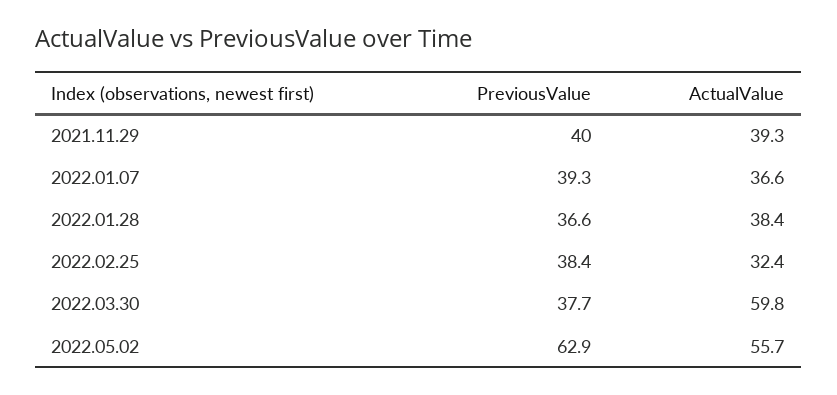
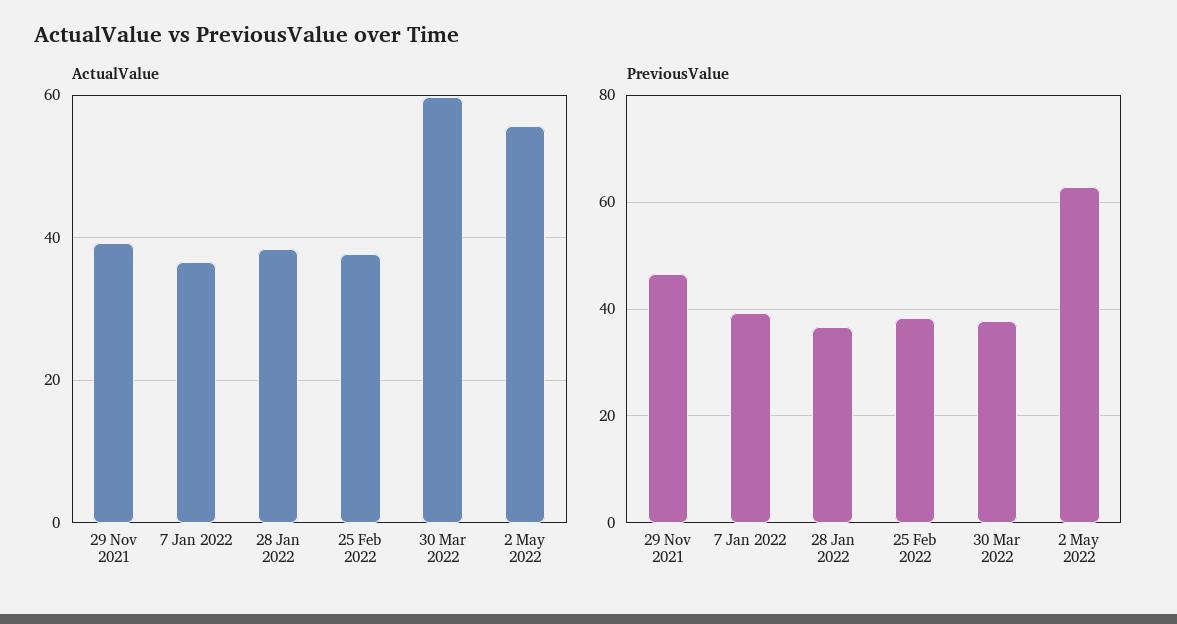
PreviousValue, 2021.11.29: 40 -> 46
ActualValue, 2022.02.25: 32.4 -> 38

